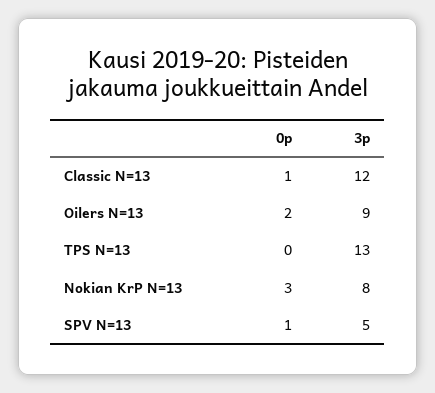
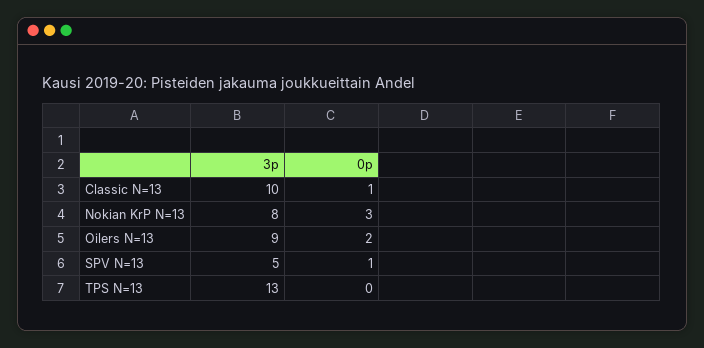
3p, Classic N=13: 12 -> 10

